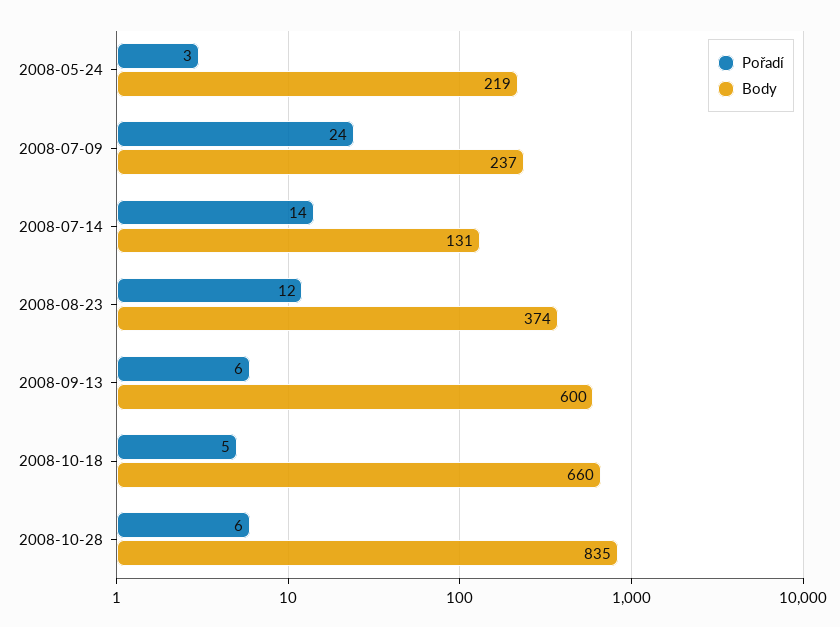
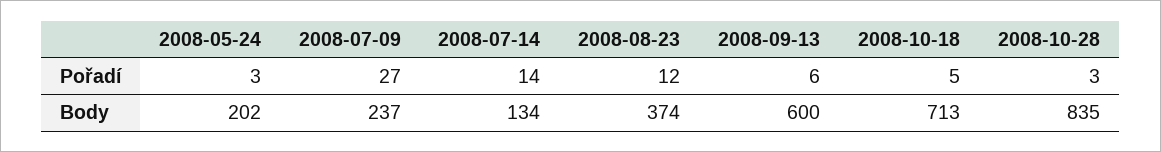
Body, 2008-05-24: 219 -> 202
Pořadí, 2008-07-09: 24 -> 27
Body, 2008-07-14: 131 -> 134
Body, 2008-10-18: 660 -> 713
Pořadí, 2008-10-28: 6 -> 3

